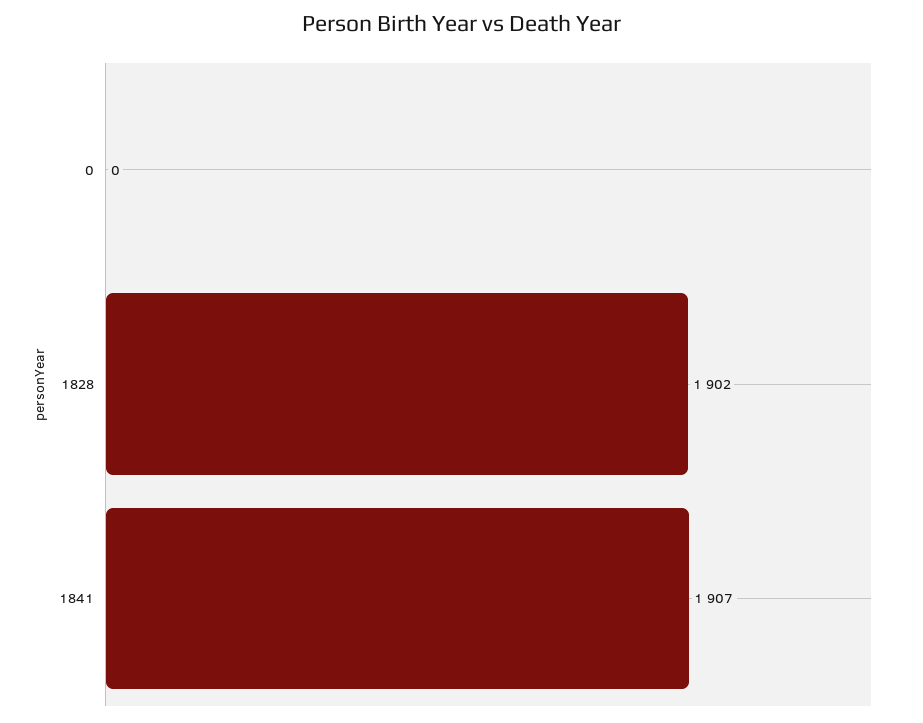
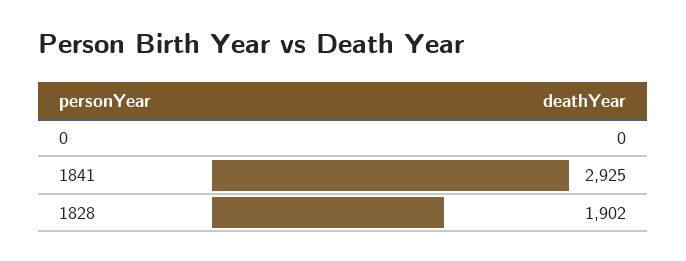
1841: 1907 -> 2925

